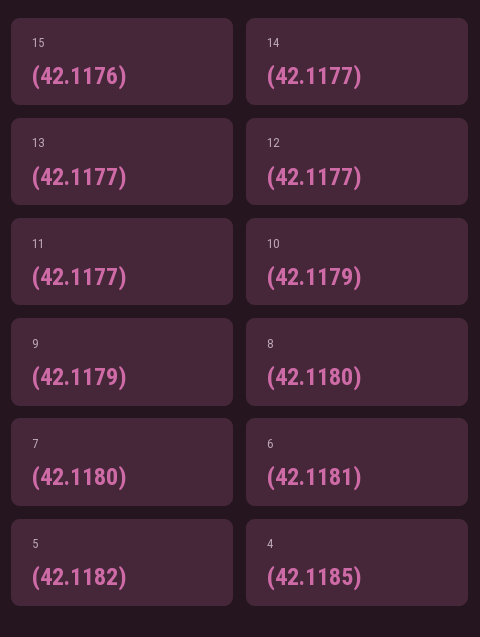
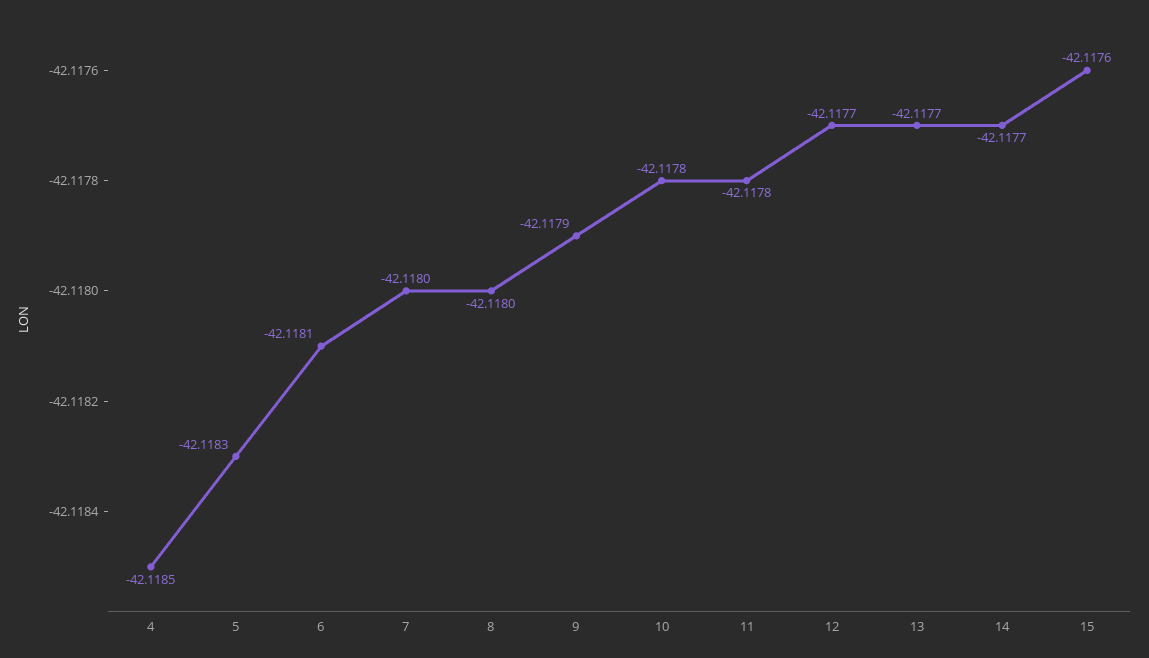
11: -42.1177 -> -42.1178
10: -42.1179 -> -42.1178
5: -42.1182 -> -42.1183

